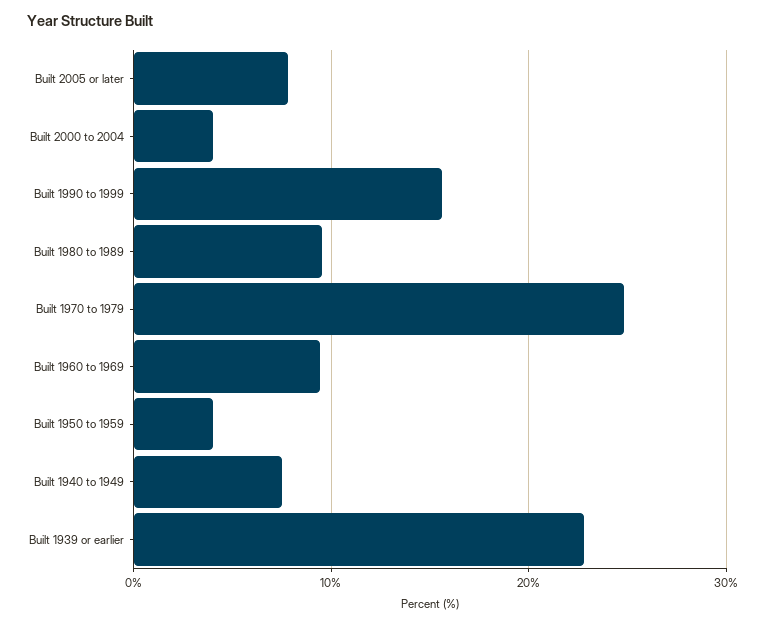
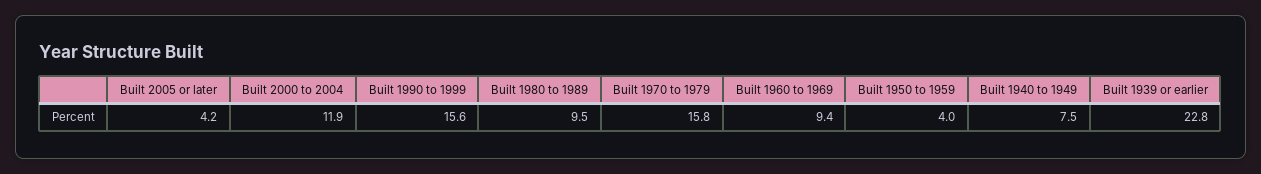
Built 2005 or later: 8 -> 4.2
Built 2000 to 2004: 4 -> 11.9
Built 1970 to 1979: 25 -> 15.8

